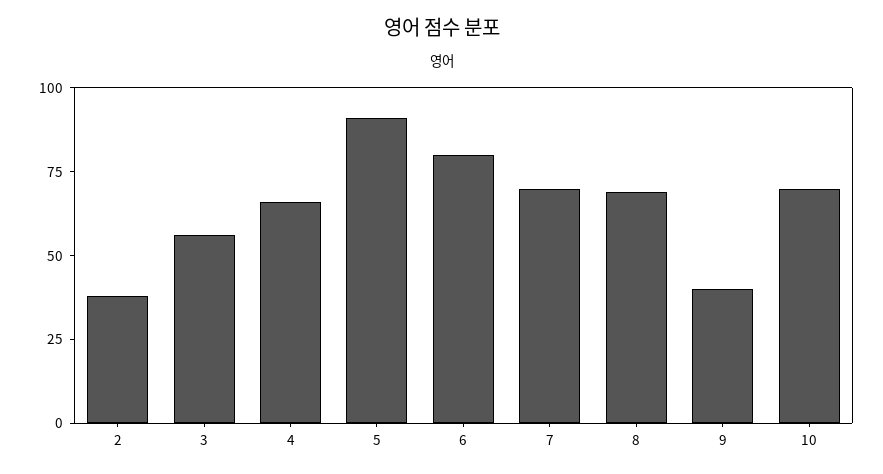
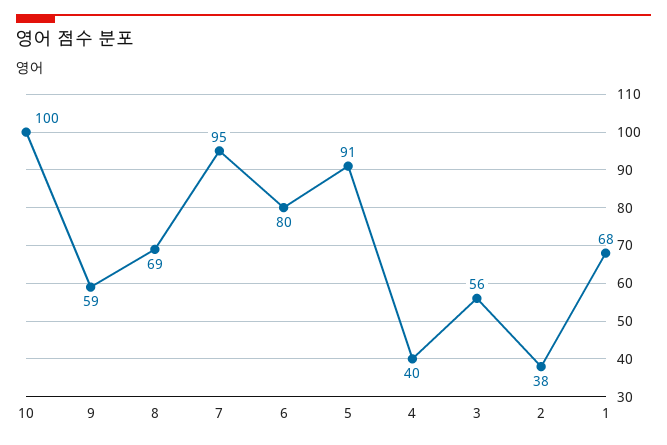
4: 65 -> 40
7: 70 -> 95
9: 40 -> 59
10: 70 -> 100
1: none -> 68

